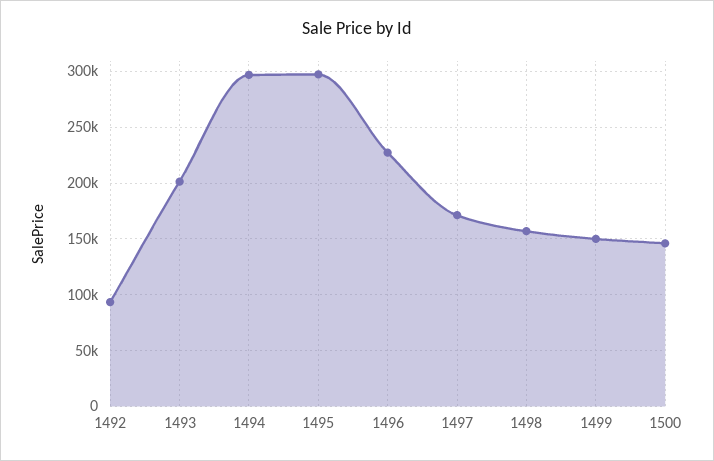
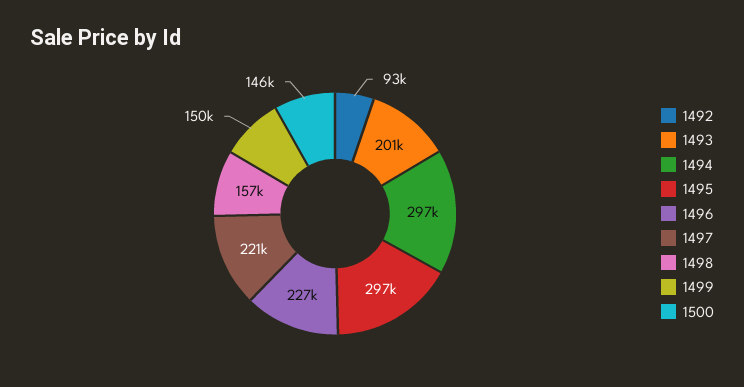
1497: 170000 -> 221000

